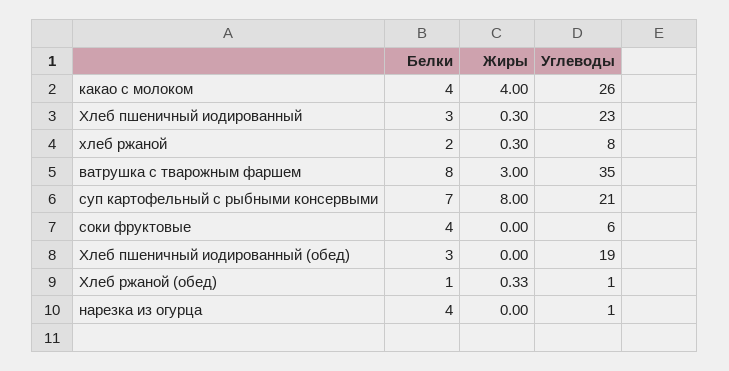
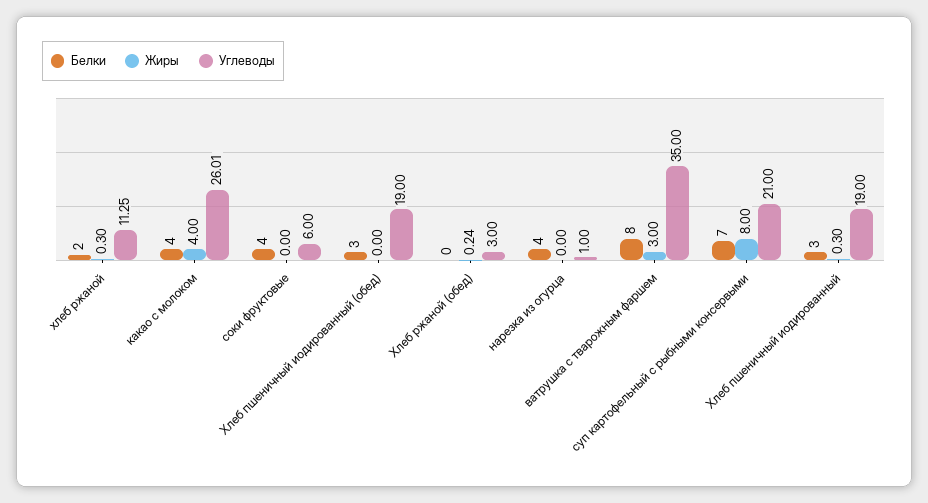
Углеводы, какао с молоком: 26 -> 26.01
Углеводы, Хлеб пшеничный иодированный: 23 -> 19
Углеводы, хлеб ржаной: 8 -> 11.25
Белки, Хлеб ржаной (обед): 1 -> 0
Жиры, Хлеб ржаной (обед): 0.33 -> 0.24
Углеводы, Хлеб ржаной (обед): 1 -> 3

